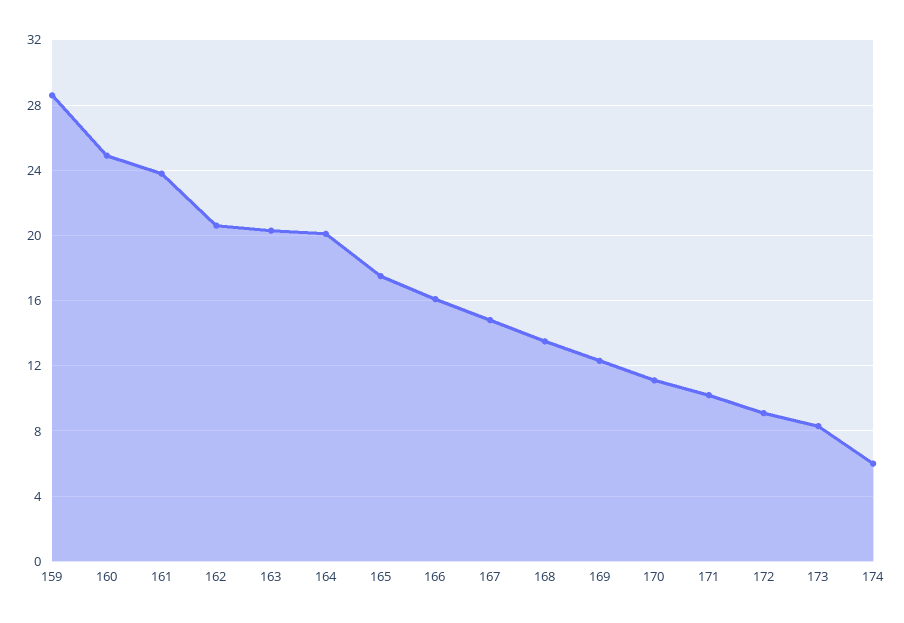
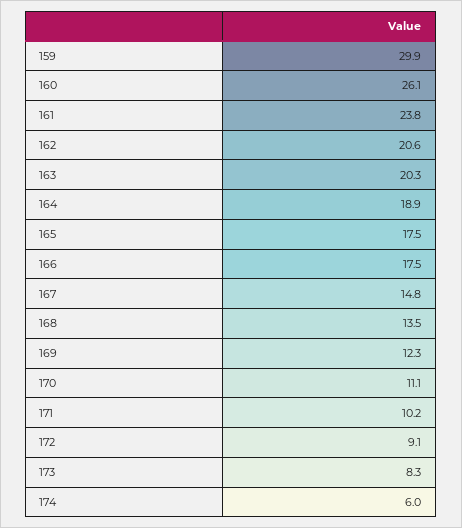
159: 28.5 -> 29.9
160: 25 -> 26.1
164: 20 -> 18.9
166: 16 -> 17.5

